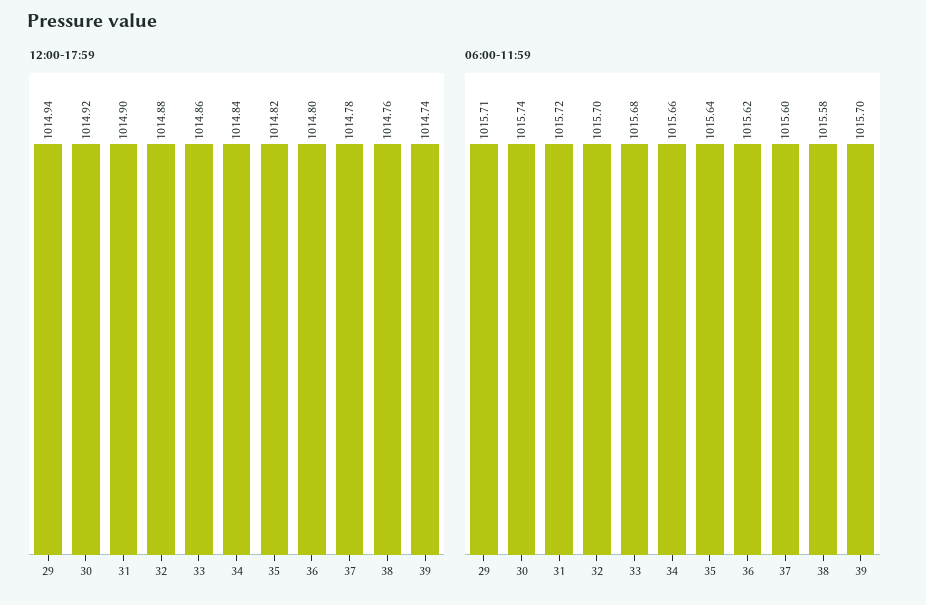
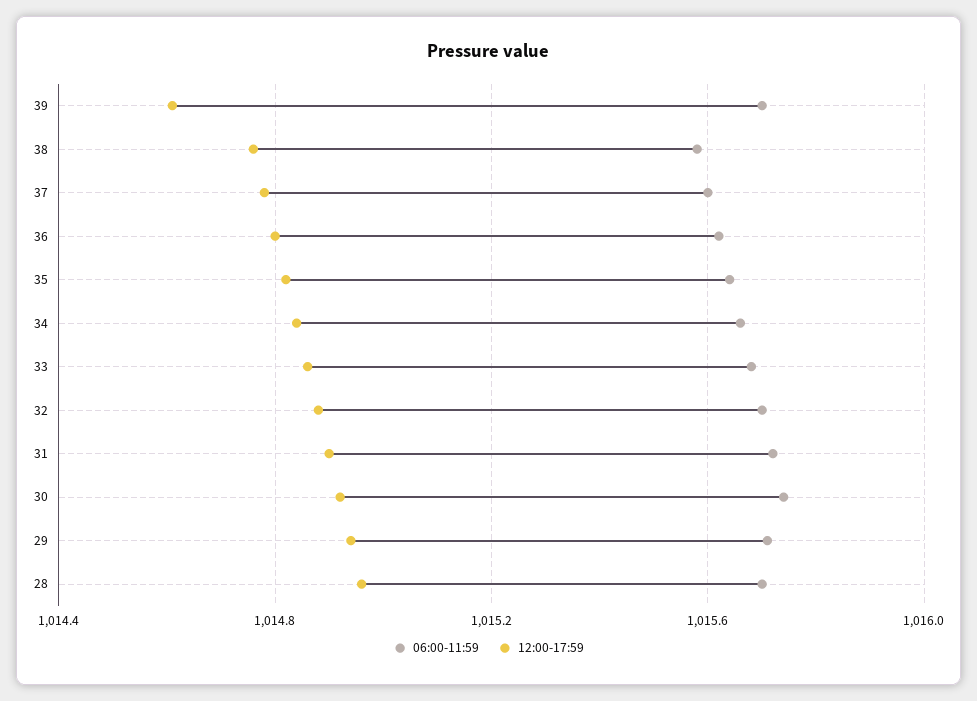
12:00-17:59, 39: 1014.74 -> 1014.6
06:00-11:59, 28: none -> 1015.7
12:00-17:59, 28: none -> 1014.95

